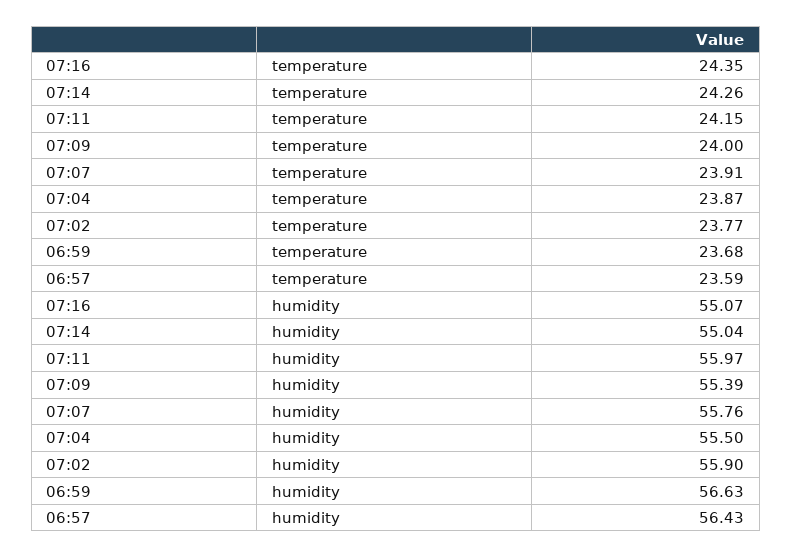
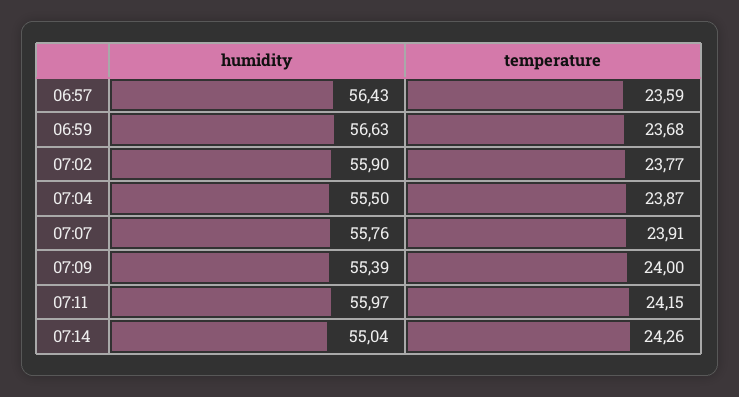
07:16, temperature: 24.35 -> none
07:16, humidity: 55.07 -> none

